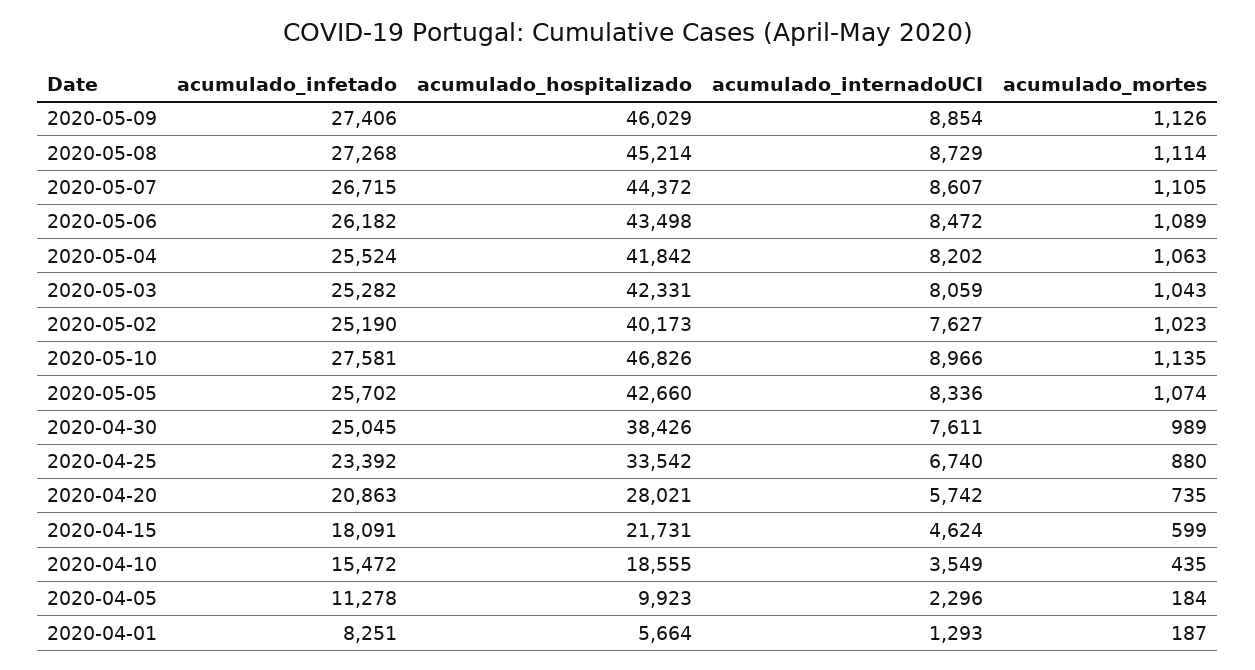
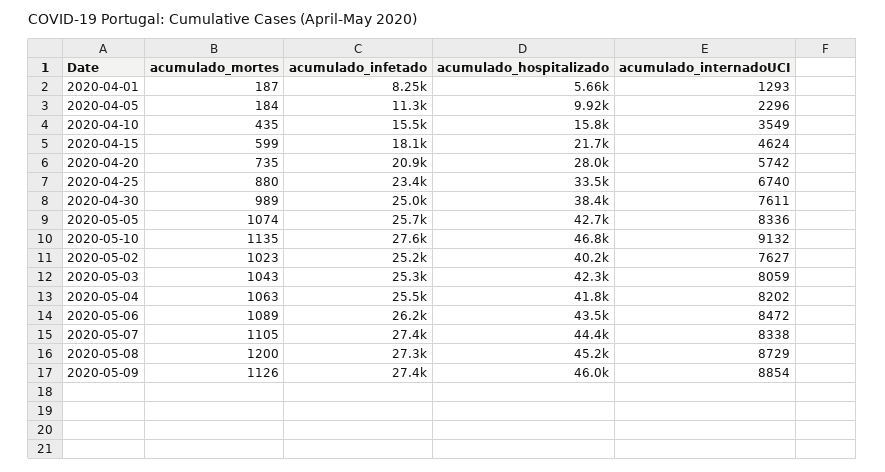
acumulado_mortes, 2020-05-08: 1114 -> 1200
acumulado_infetado, 2020-05-07: 26715 -> 27400
acumulado_internadoUCI, 2020-05-07: 8607 -> 8338
acumulado_internadoUCI, 2020-05-10: 8966 -> 9132
acumulado_hospitalizado, 2020-04-10: 18555 -> 15800

